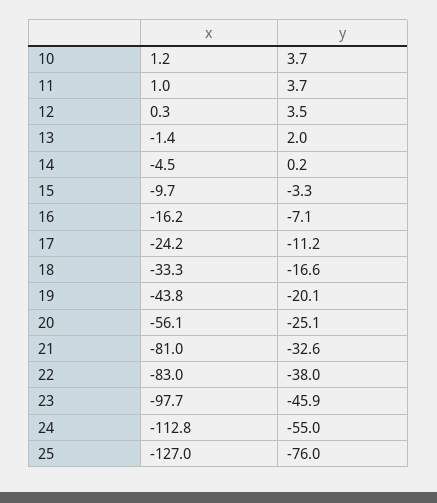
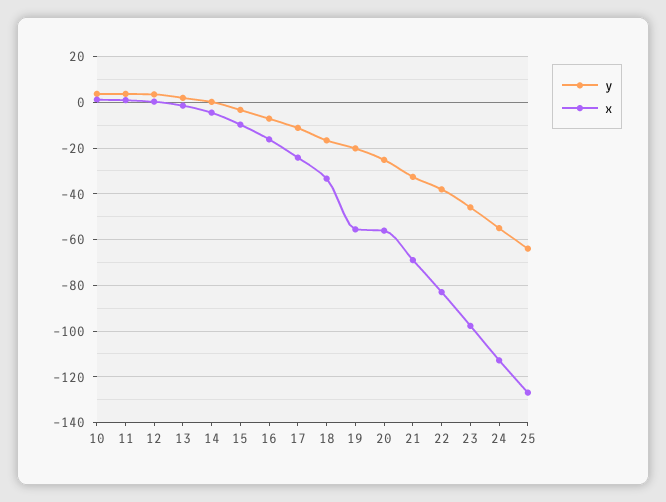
x, 19: -43.8 -> -55
x, 21: -81 -> -70
y, 25: -76 -> -65

